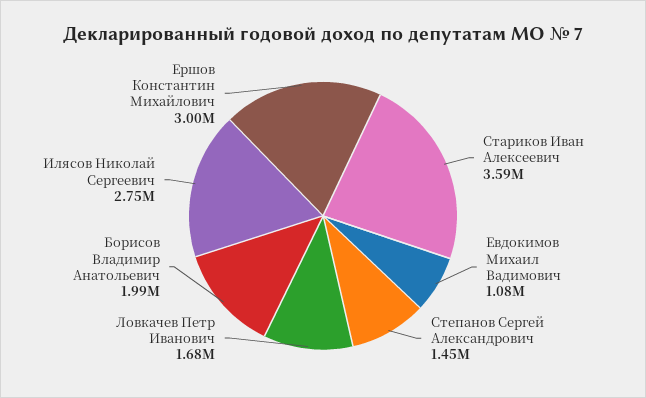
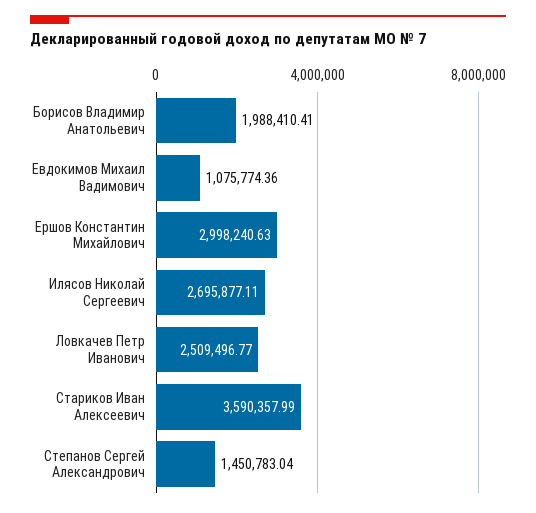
Ловкачев Петр Иванович: 1680000 -> 2509496.77
Илясов Николай Сергеевич: 2750000 -> 2695877.11

